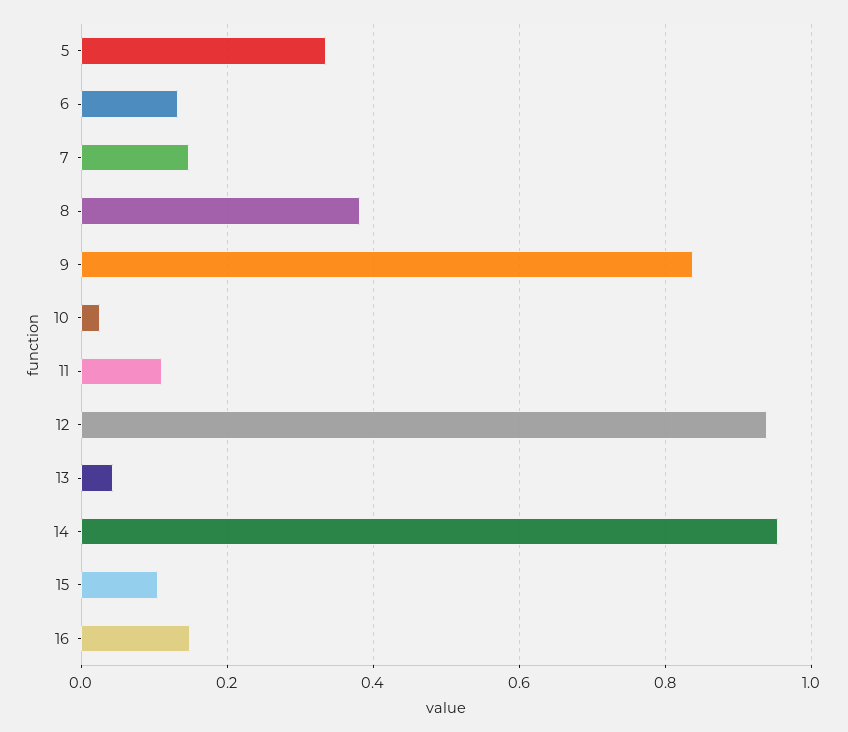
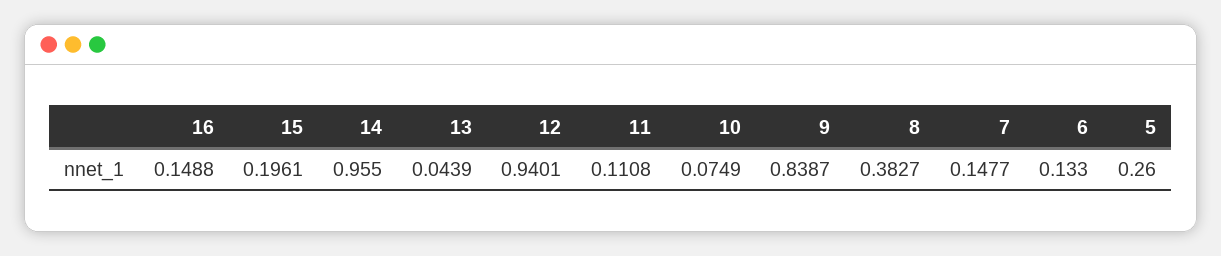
5: 0.34 -> 0.26
10: 0.02 -> 0.0749
15: 0.1 -> 0.1961

